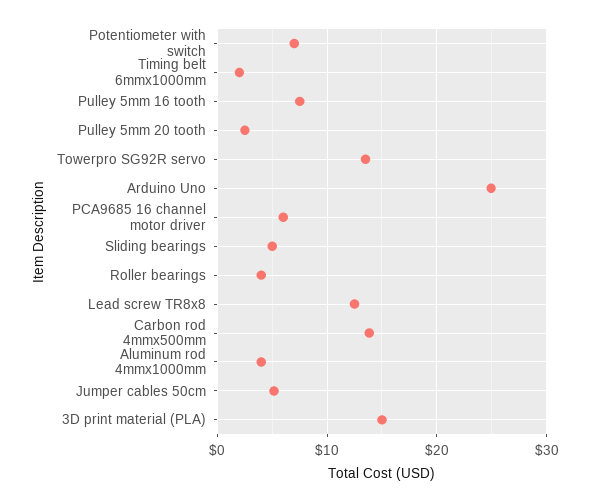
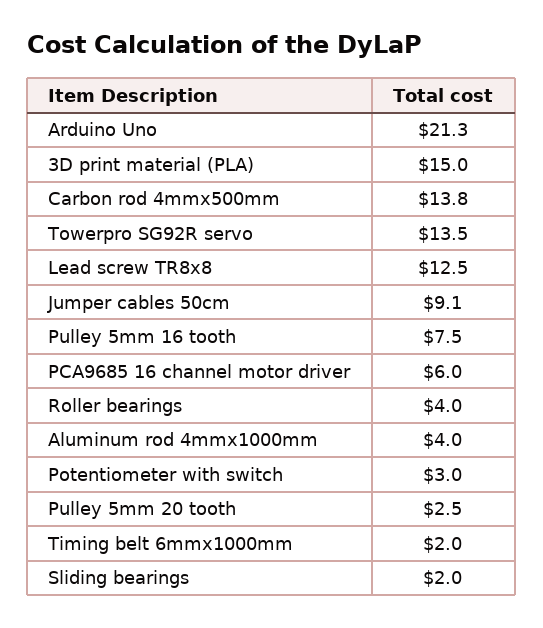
Potentiometer with switch: 7 -> 3
Arduino Uno: 25 -> 21.3
Sliding bearings: 5 -> 2
Jumper cables 50cm: 5 -> 9.1

